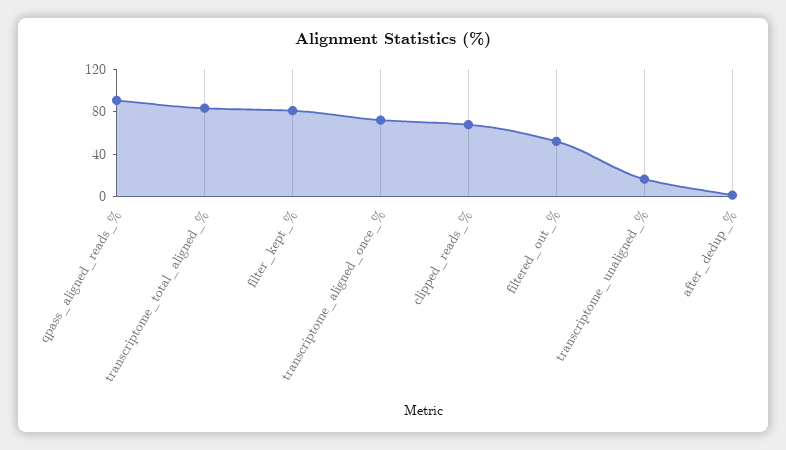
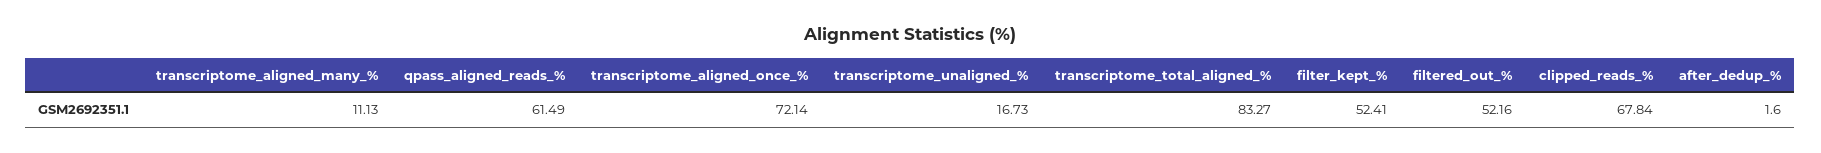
qpass_aligned_reads_%: 90 -> 61.49
filter_kept_%: 80 -> 52.41
transcriptome_aligned_many_%: none -> 11.13

